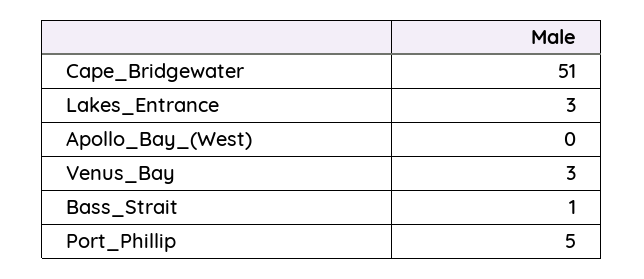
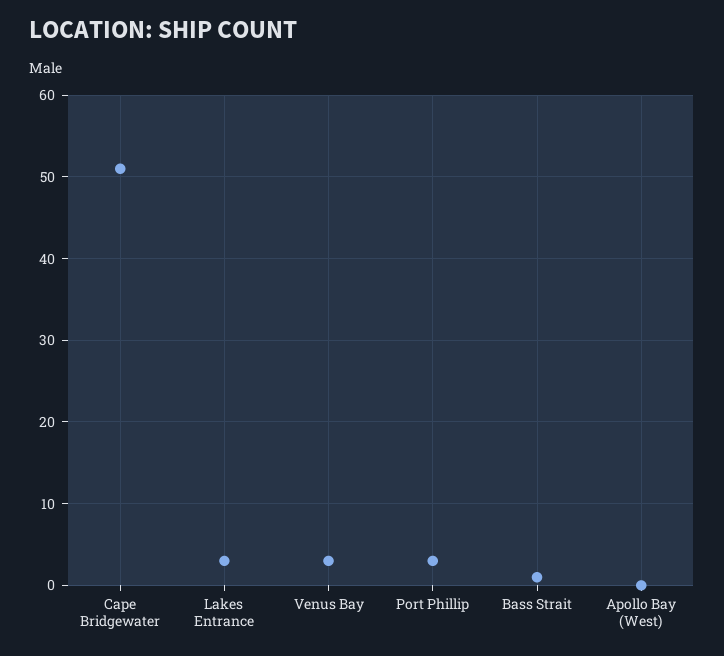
Port_Phillip: 5 -> 3

